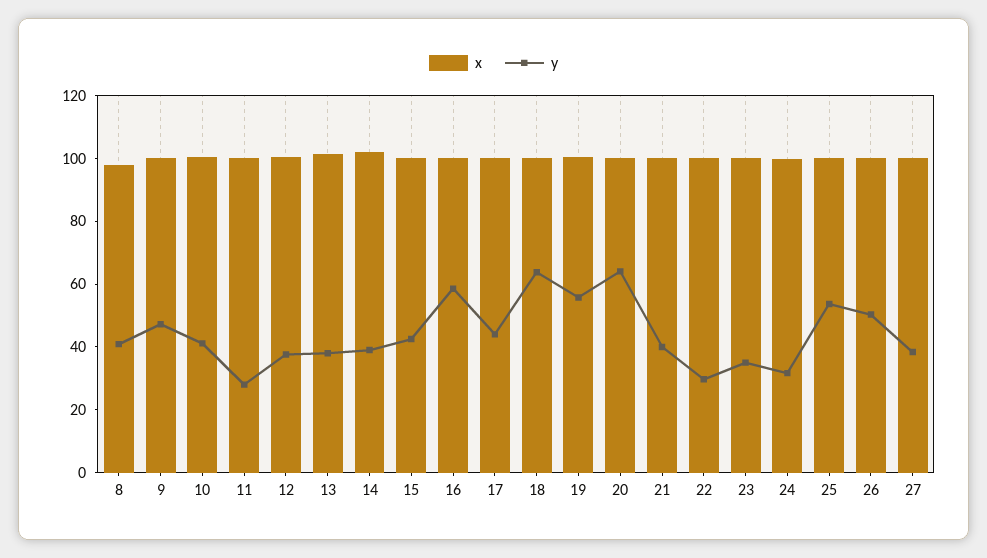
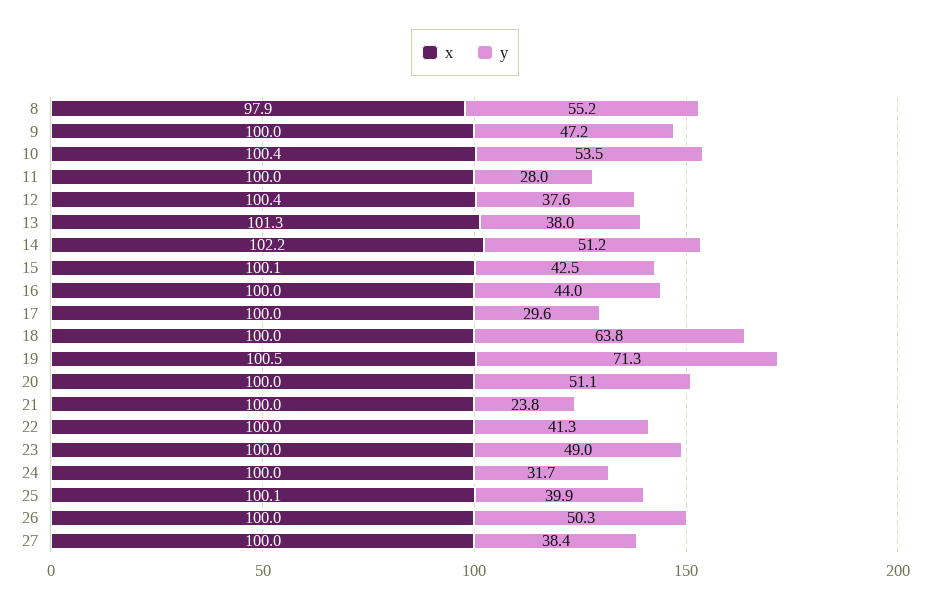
y, 8: 40 -> 55.2
y, 10: 40 -> 53.5
y, 14: 40 -> 51.2
y, 16: 60 -> 44
y, 17: 45 -> 29.6
y, 19: 55 -> 71.3
y, 20: 65 -> 51.1
y, 21: 40 -> 23.8
y, 22: 30 -> 41.3
y, 23: 35 -> 49
y, 25: 55 -> 39.9

